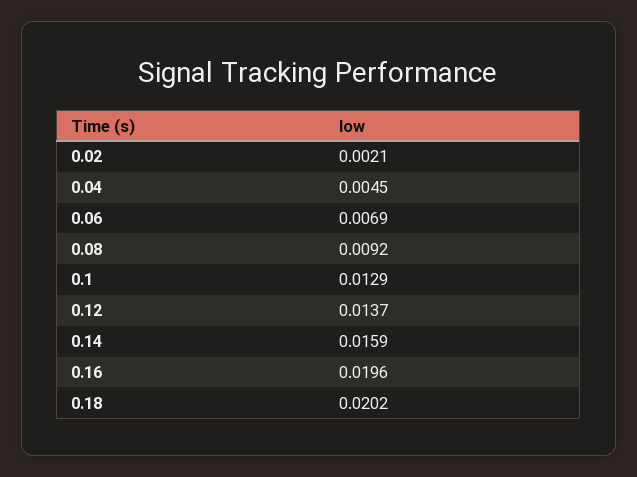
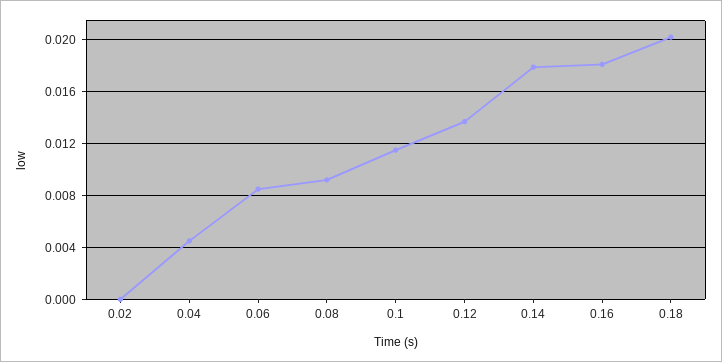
0.02: 0.0021 -> 0
0.06: 0.0069 -> 0.0085
0.1: 0.0129 -> 0.0115
0.14: 0.0159 -> 0.018
0.16: 0.0196 -> 0.018

